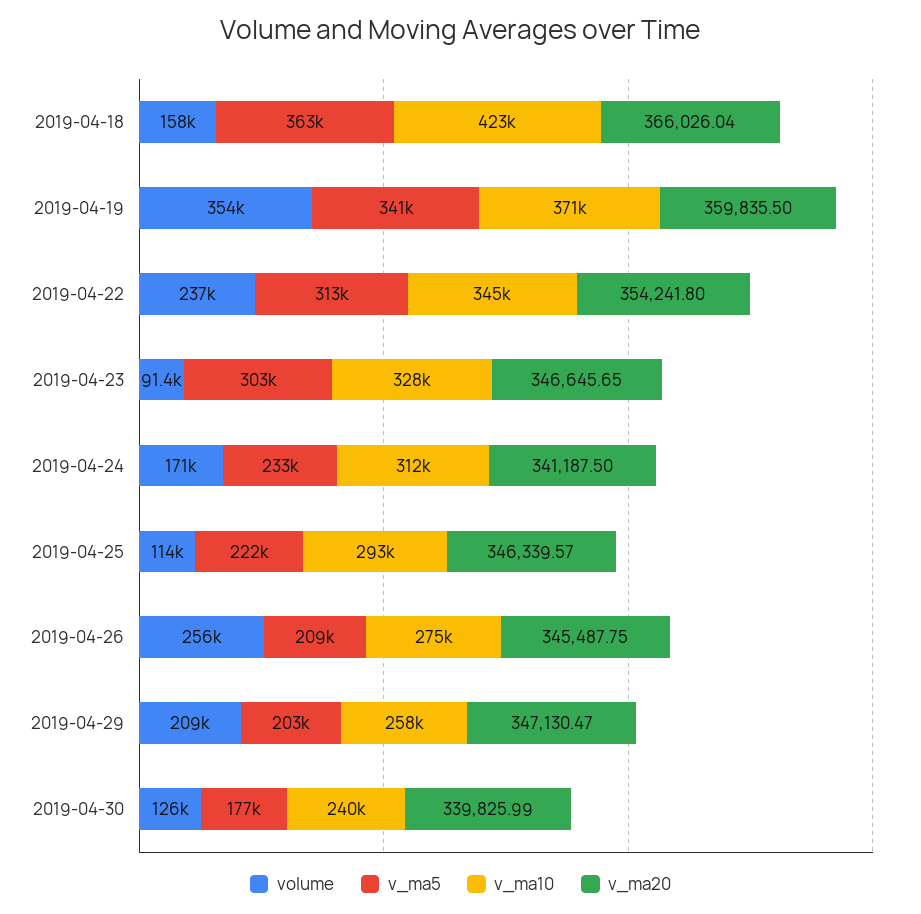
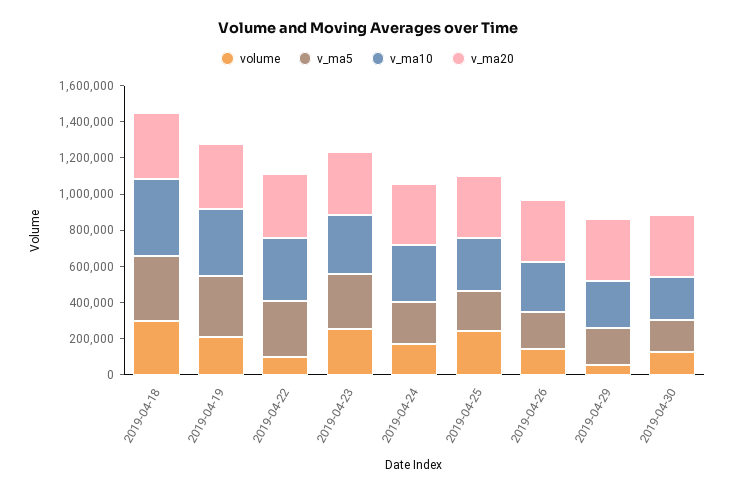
volume, 2019-04-18: 158000 -> 300000
volume, 2019-04-19: 354000 -> 200000
volume, 2019-04-22: 237000 -> 100000
volume, 2019-04-23: 91400 -> 250000
volume, 2019-04-25: 114000 -> 250000
volume, 2019-04-26: 256000 -> 150000
volume, 2019-04-29: 209000 -> 50000

